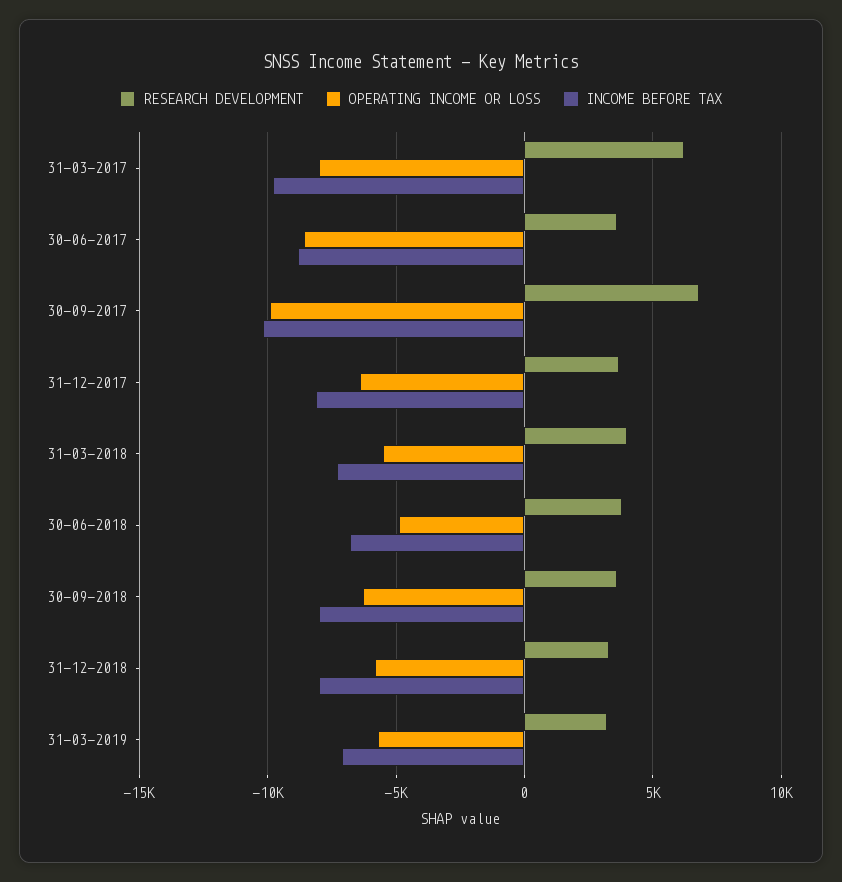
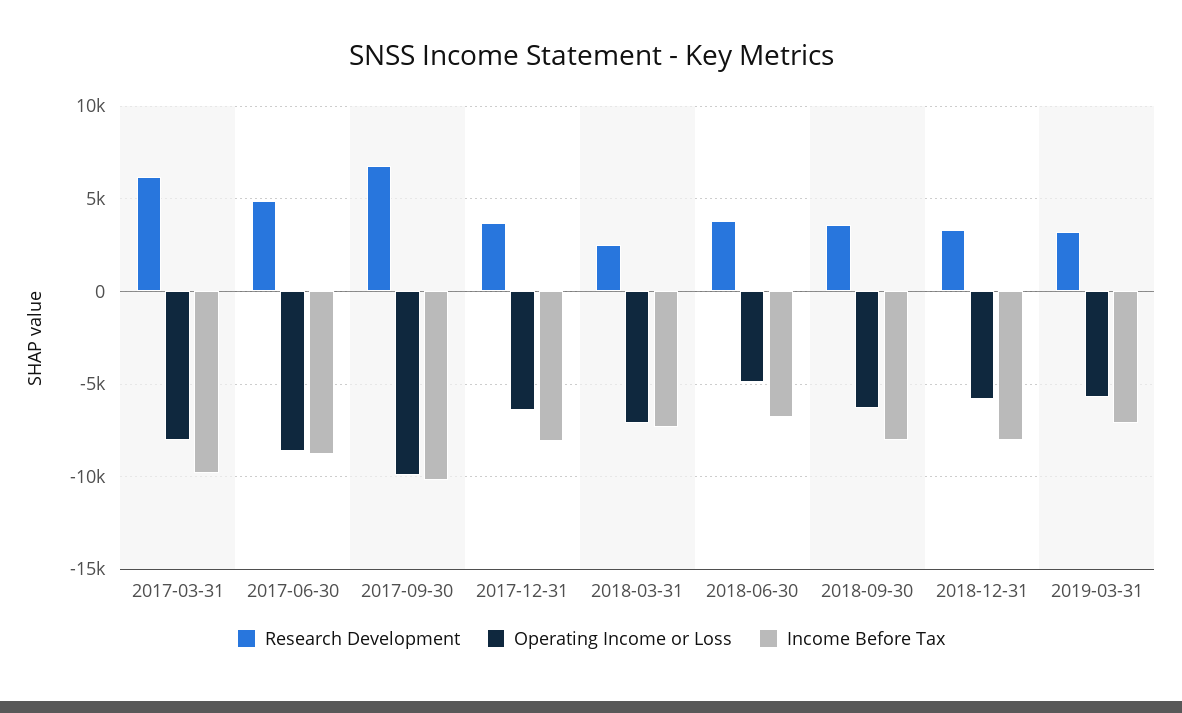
RESEARCH DEVELOPMENT, 30-06-2017: 3500 -> 5000
RESEARCH DEVELOPMENT, 31-03-2018: 4000 -> 2500
OPERATING INCOME OR LOSS, 31-03-2018: -5500 -> -7000

